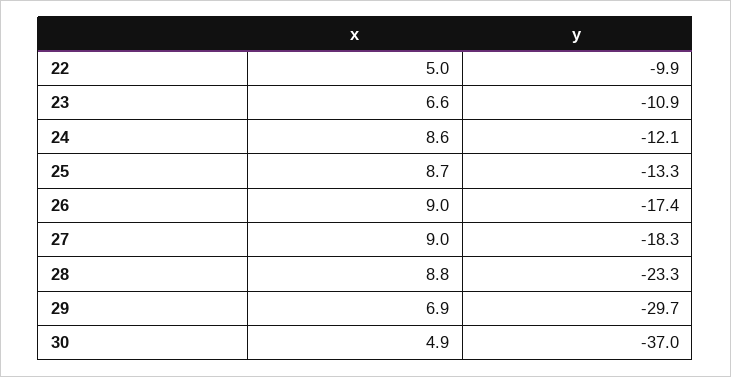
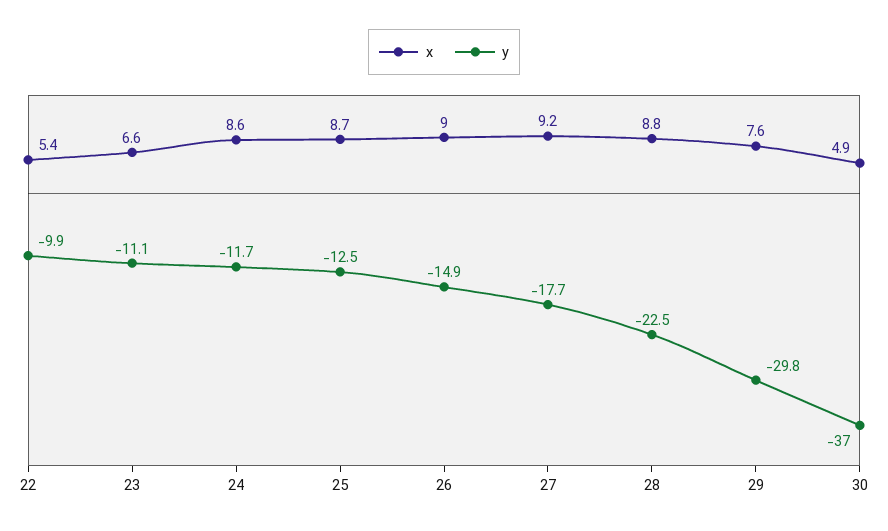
x, 22: 5 -> 5.4
y, 23: -10.9 -> -11.1
y, 24: -12.1 -> -11.7
y, 25: -13.3 -> -12.5
y, 26: -17.4 -> -14.9
x, 27: 9 -> 9.2
y, 27: -18.3 -> -17.7
y, 28: -23.3 -> -22.5
x, 29: 6.9 -> 7.6
y, 29: -29.7 -> -29.8

